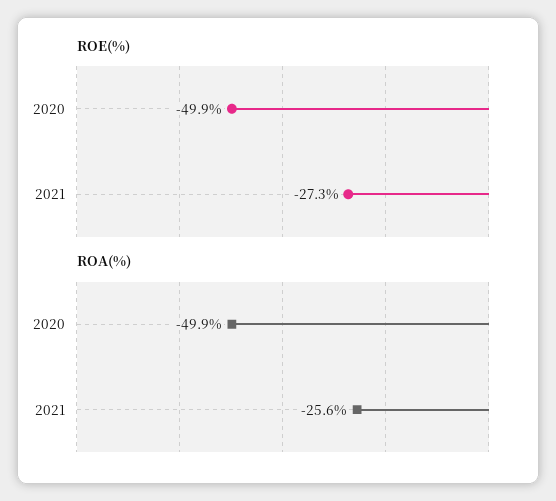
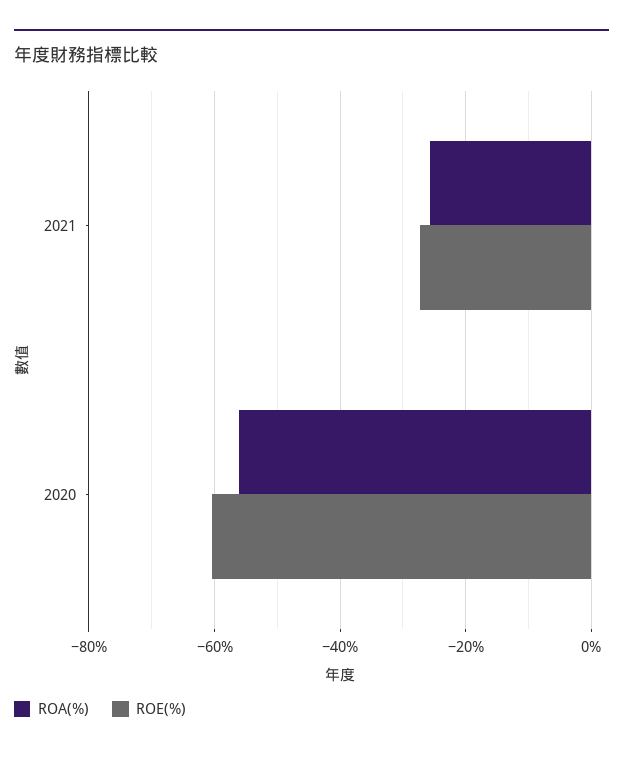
ROE(%), 2020: -49.9 -> -60
ROA(%), 2020: -49.9 -> -56

